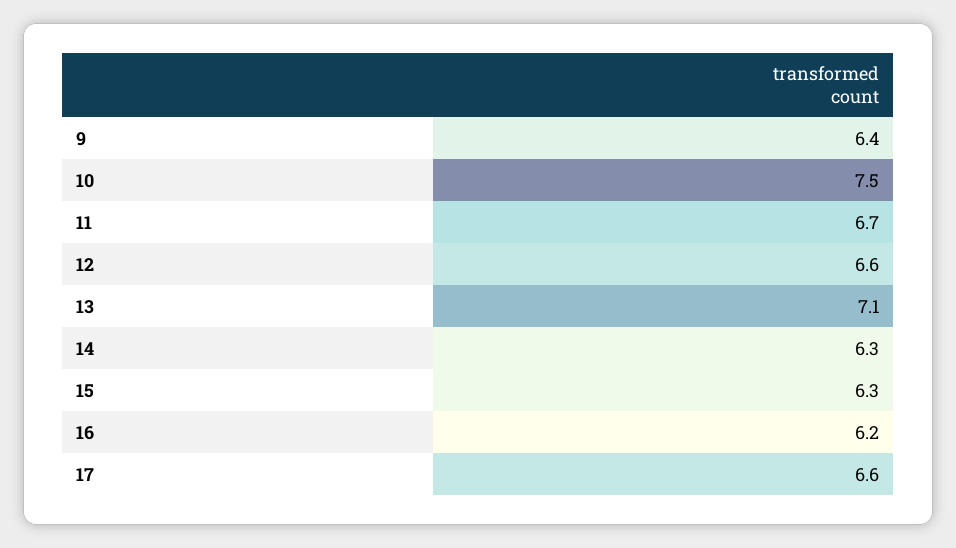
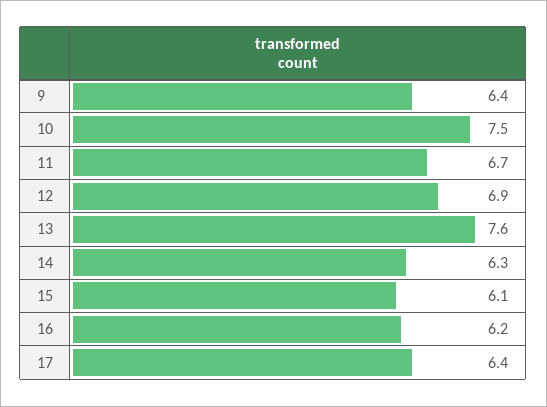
12: 6.6 -> 6.9
13: 7.1 -> 7.6
15: 6.3 -> 6.1
17: 6.6 -> 6.4

